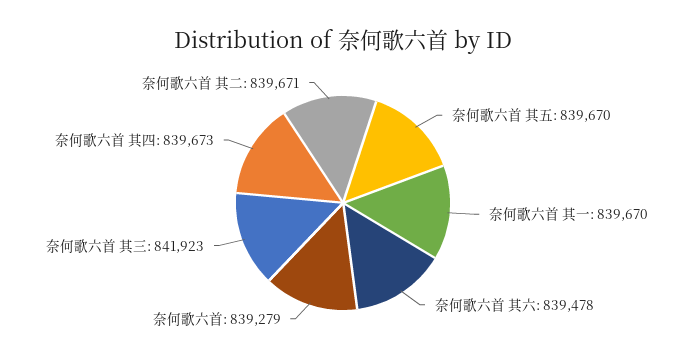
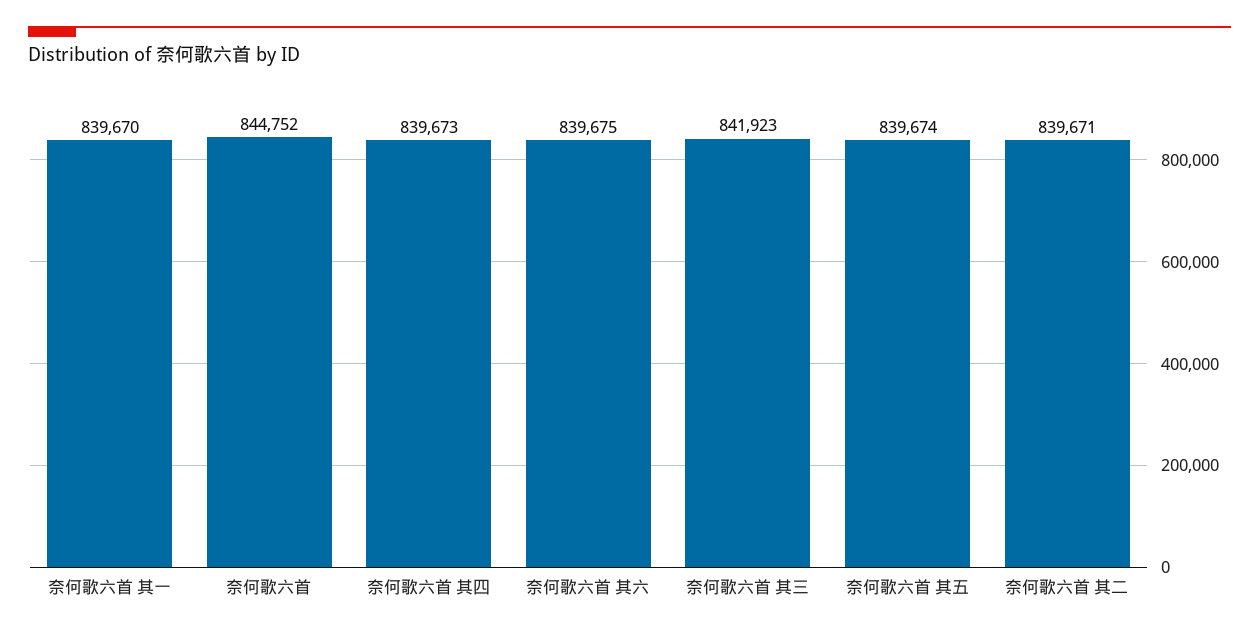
奈何歌六首 其五: 839670 -> 839674
奈何歌六首 其六: 839478 -> 839675
奈何歌六首: 839279 -> 844752

